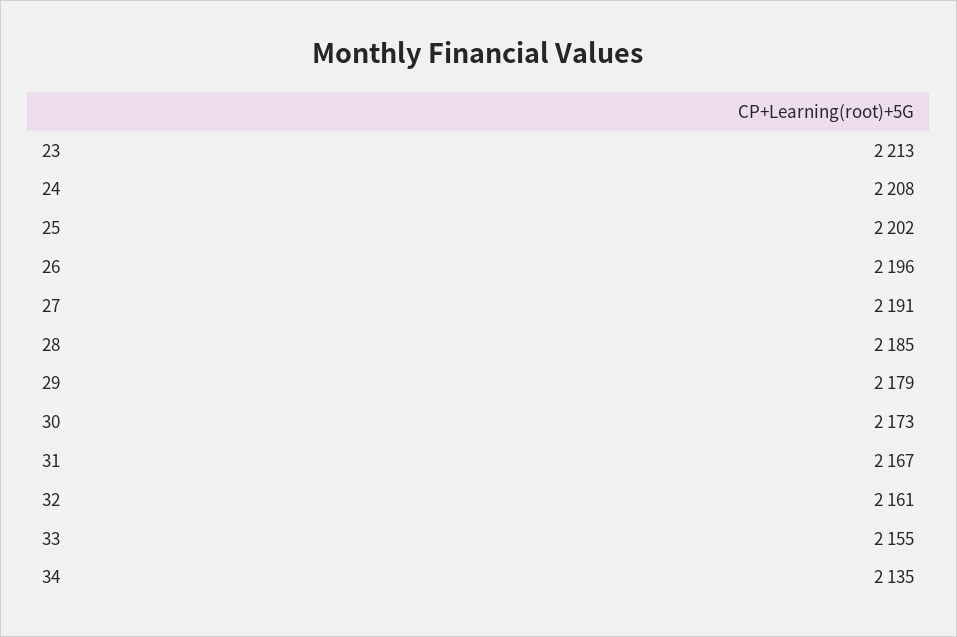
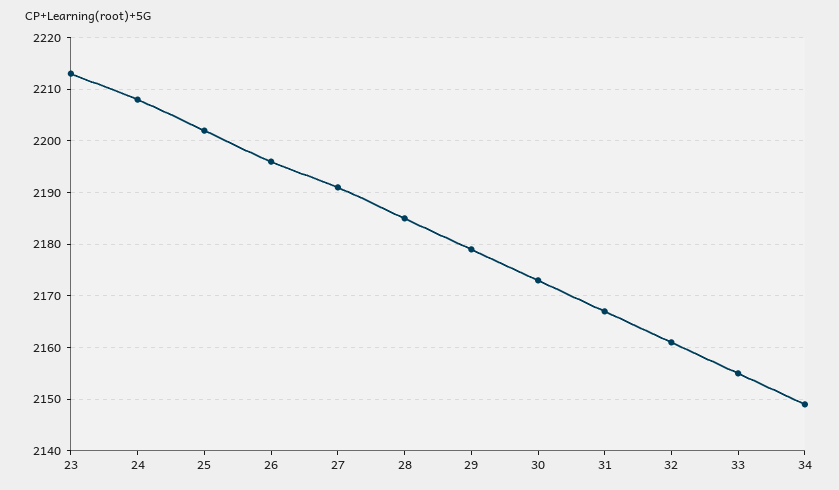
34: 2135 -> 2150

